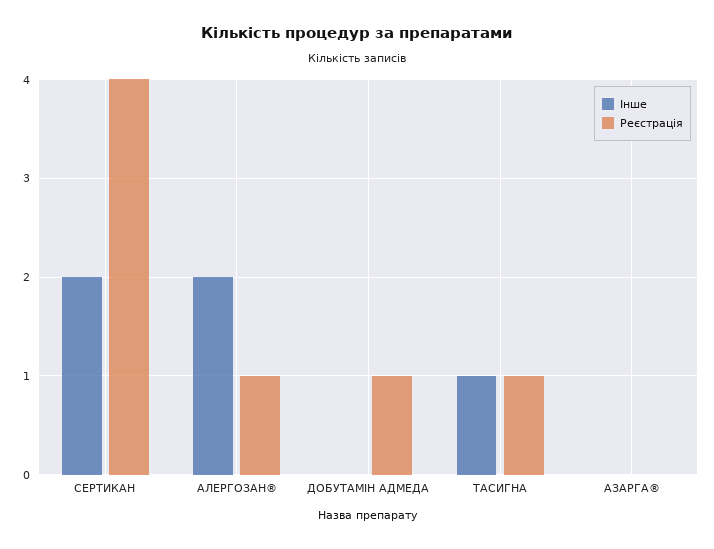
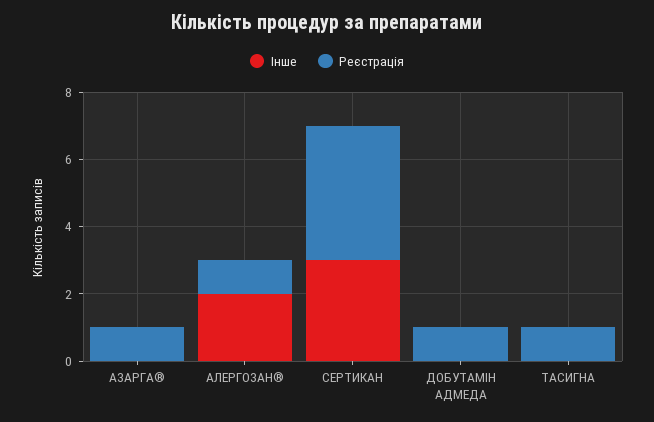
Інше, СЕРТИКАН: 2 -> 3
Інше, ТАСИГНА: 1 -> 0
Реєстрація, АЗАРГА®: 0 -> 1

